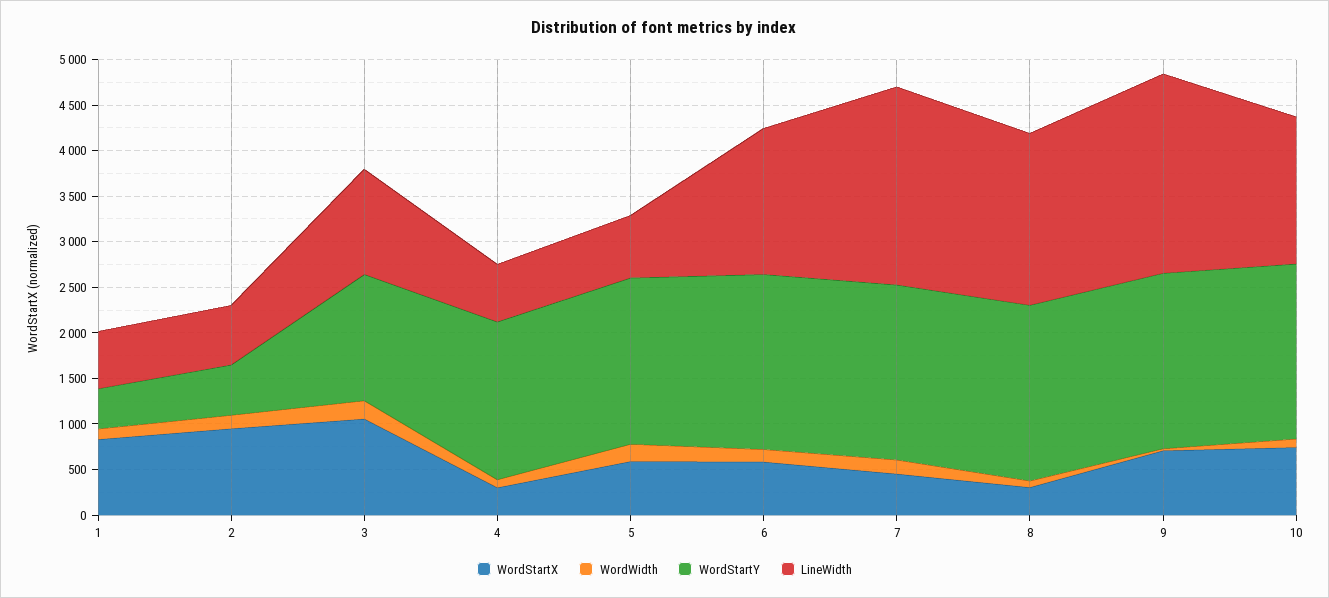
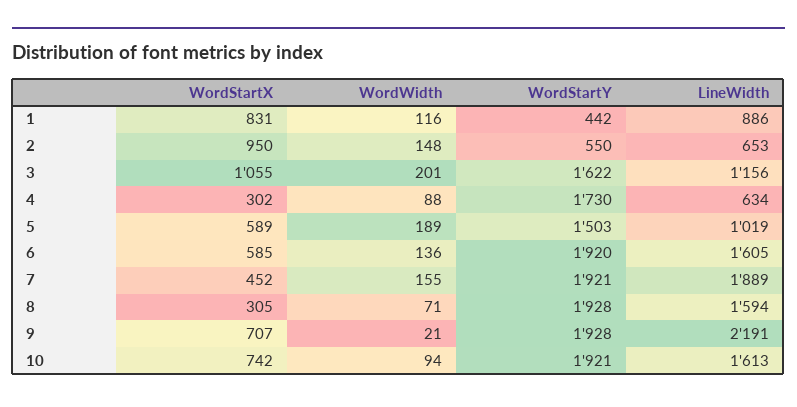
LineWidth, 1: 600 -> 886
WordStartY, 3: 1400 -> 1622
WordStartY, 5: 1800 -> 1503
LineWidth, 5: 700 -> 1019
LineWidth, 7: 2200 -> 1889
LineWidth, 8: 1900 -> 1594

